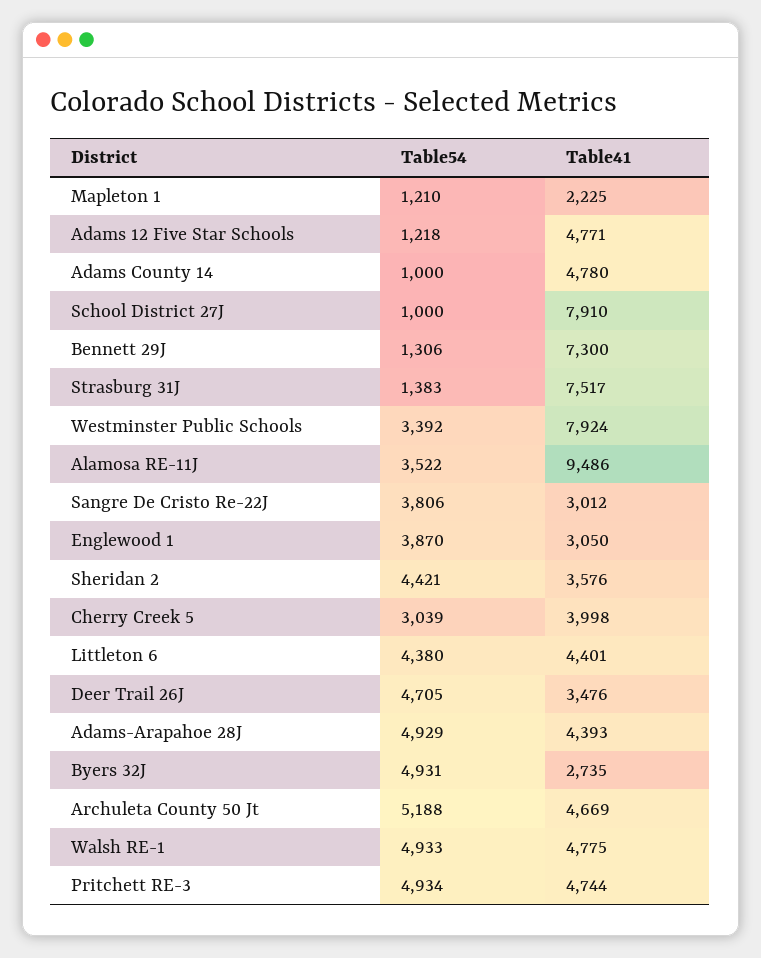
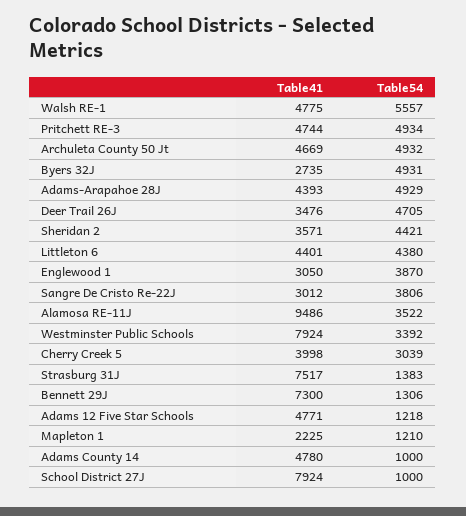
Table41, School District 27J: 7910 -> 7924
Table41, Sheridan 2: 3576 -> 3571
Table54, Archuleta County 50 Jt: 5188 -> 4932
Table54, Walsh RE-1: 4933 -> 5557

